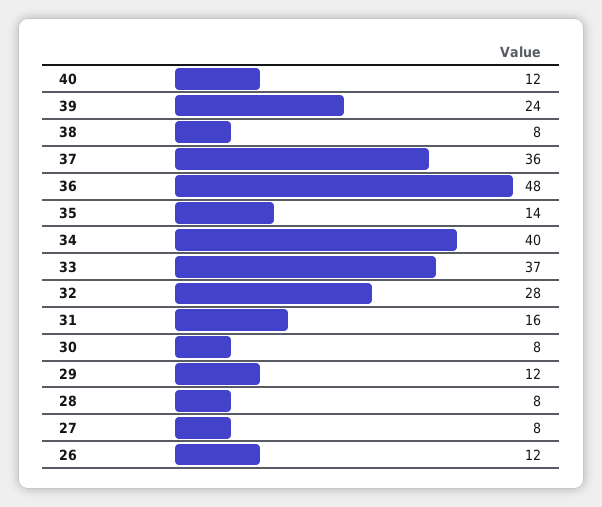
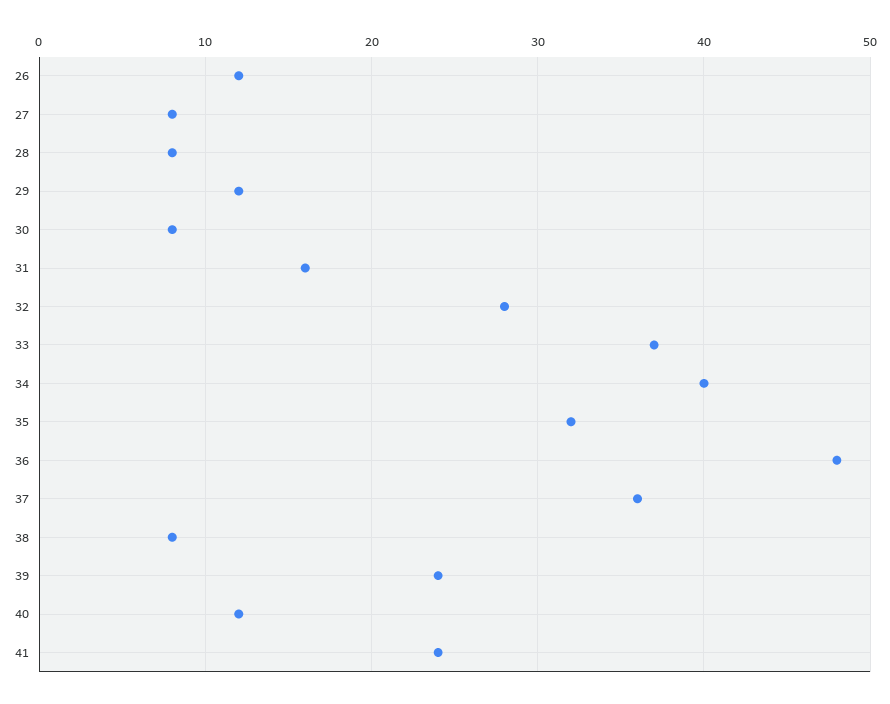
35: 14 -> 32
41: none -> 24

